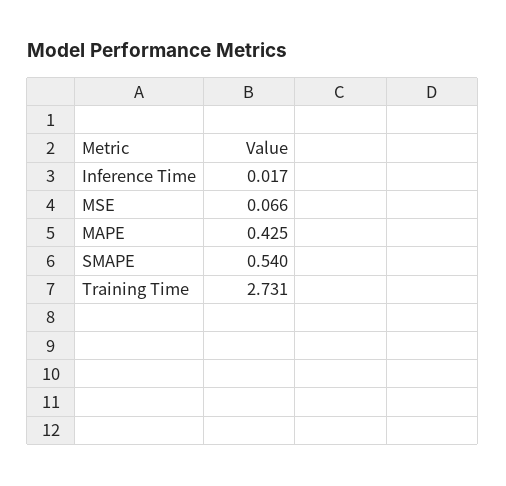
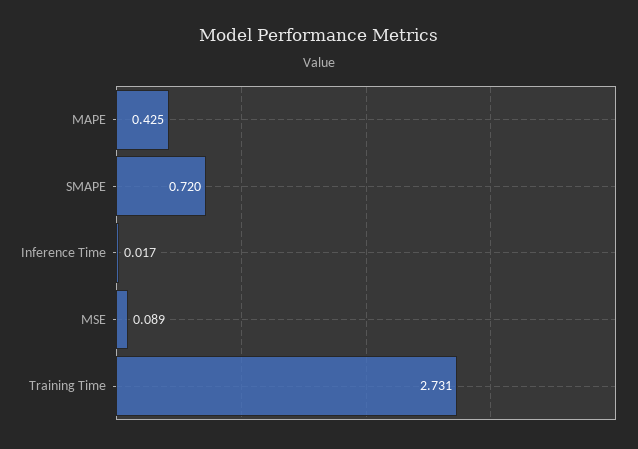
MSE: 0.066 -> 0.089
SMAPE: 0.54 -> 0.72

